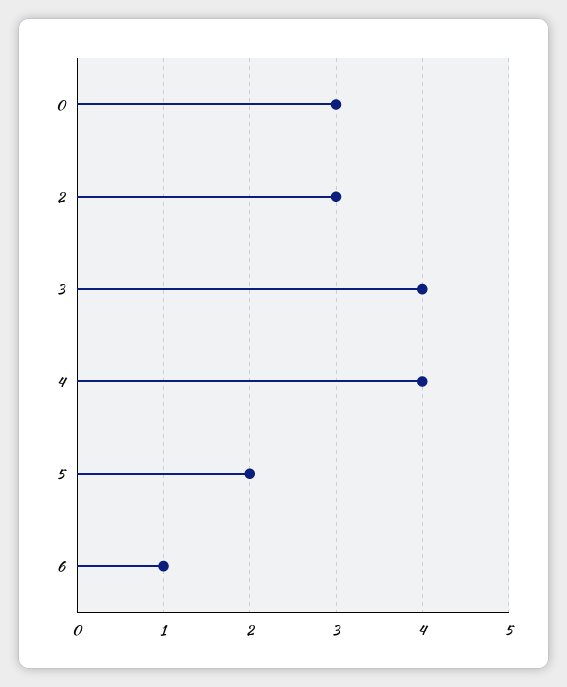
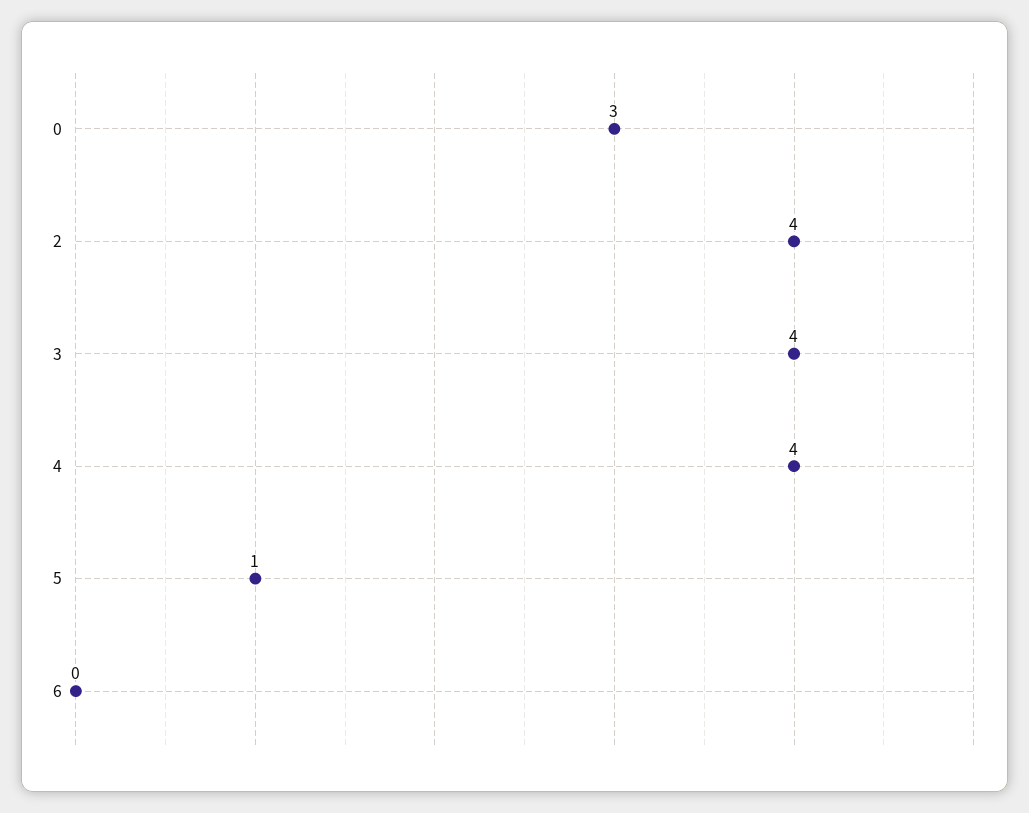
2: 3 -> 4
5: 2 -> 1
6: 1 -> 0

